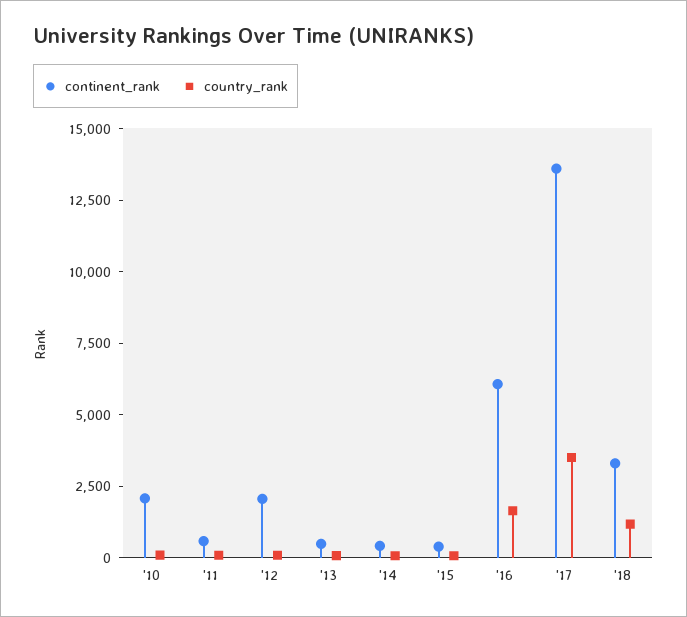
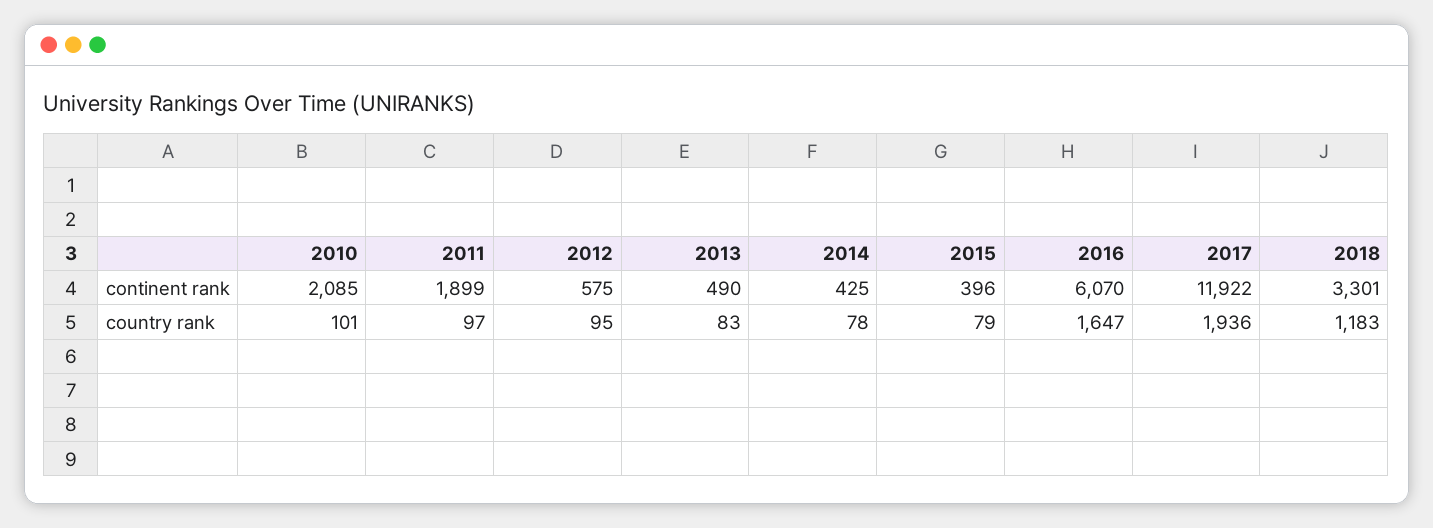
continent_rank, '11: 500 -> 1899
continent_rank, '12: 2000 -> 575
continent_rank, '17: 13500 -> 11922
country_rank, '17: 3500 -> 1936

